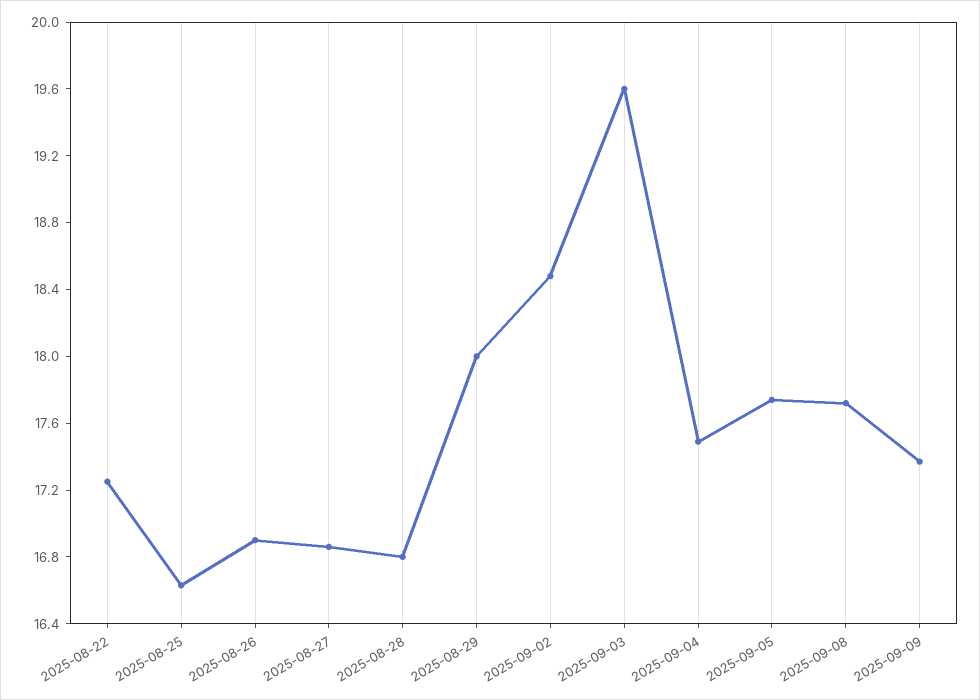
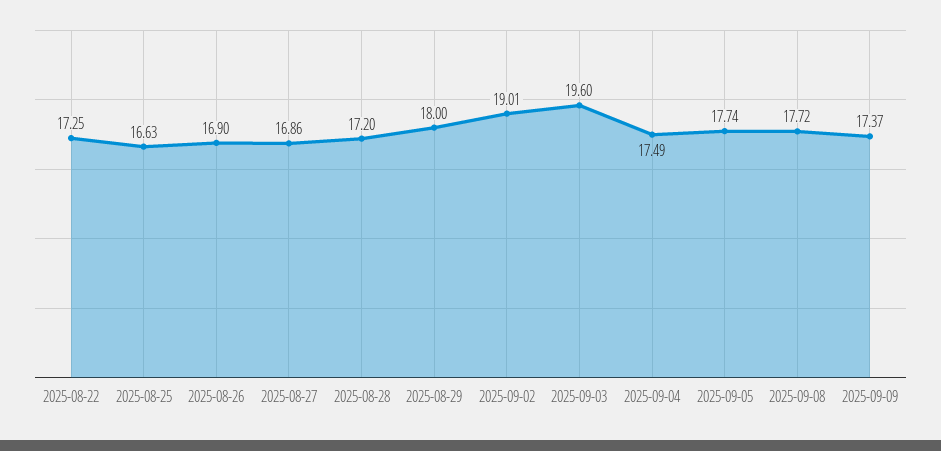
2025-08-28: 16.8 -> 17.2
2025-09-02: 18.5 -> 19.01

